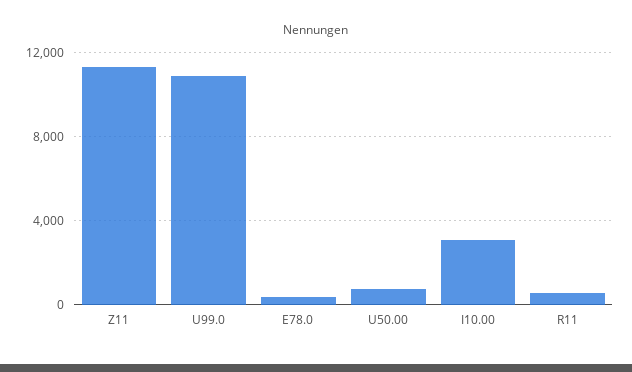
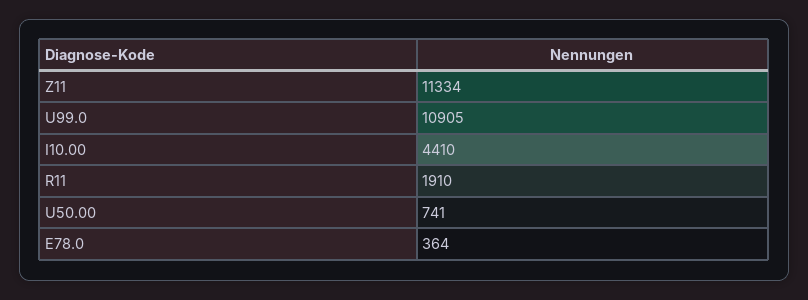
I10.00: 3000 -> 4410
R11: 500 -> 1910

